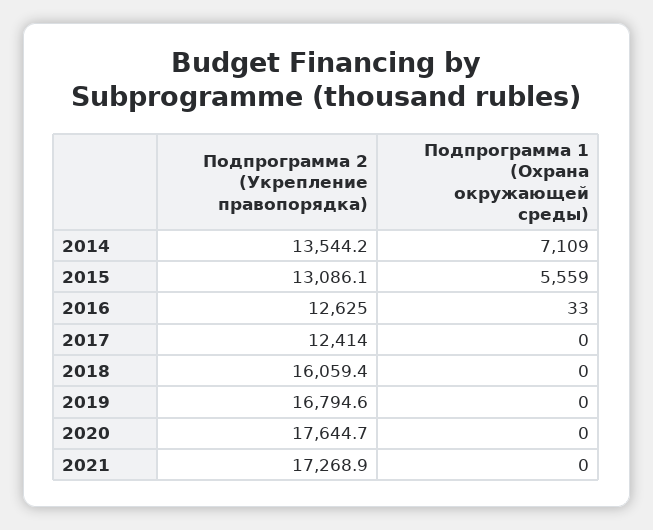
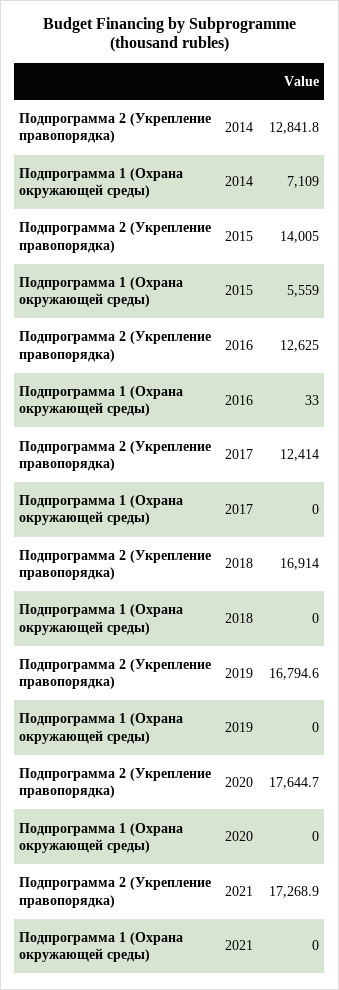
Подпрограмма 2 (Укрепление правопорядка), 2014: 13544.2 -> 12841.8
Подпрограмма 2 (Укрепление правопорядка), 2015: 13086.1 -> 14005
Подпрограмма 2 (Укрепление правопорядка), 2018: 16059.4 -> 16914

